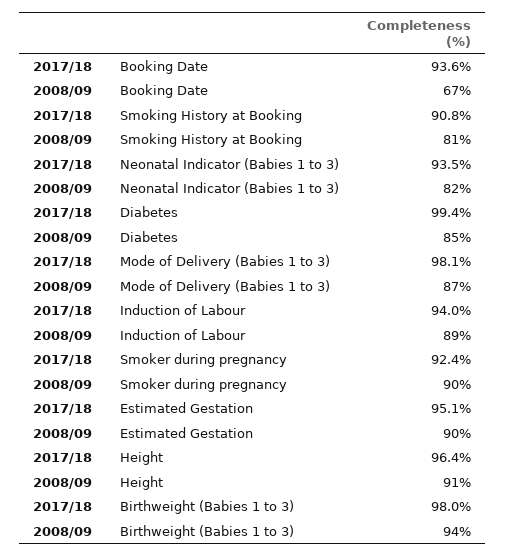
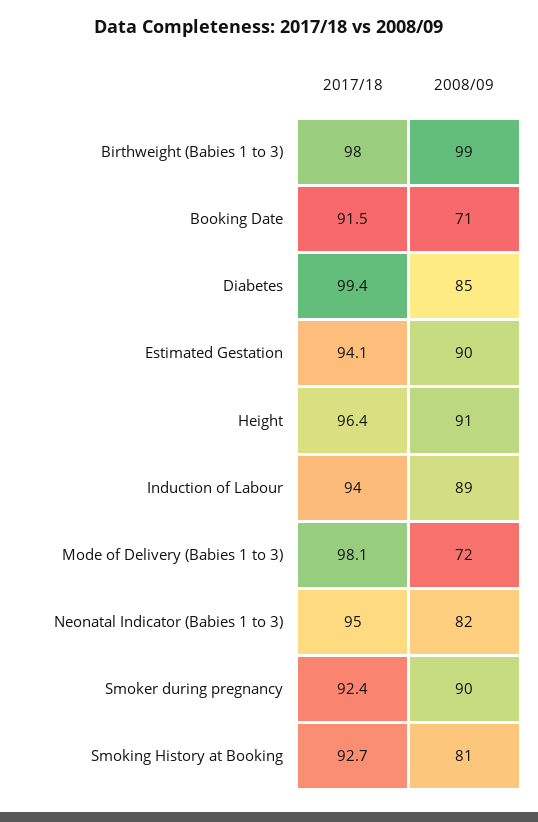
2017/18, Booking Date: 93.6 -> 91.5
2008/09, Booking Date: 67 -> 71
2017/18, Smoking History at Booking: 90.8 -> 92.7
2017/18, Neonatal Indicator (Babies 1 to 3): 93.5 -> 95
2008/09, Mode of Delivery (Babies 1 to 3): 87 -> 72
2017/18, Estimated Gestation: 95.1 -> 94.1
2008/09, Birthweight (Babies 1 to 3): 94 -> 99

